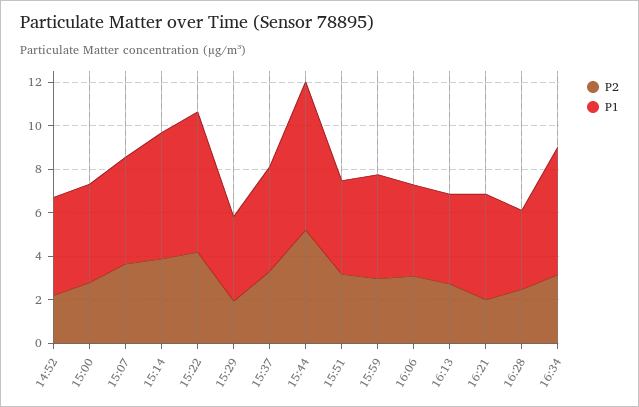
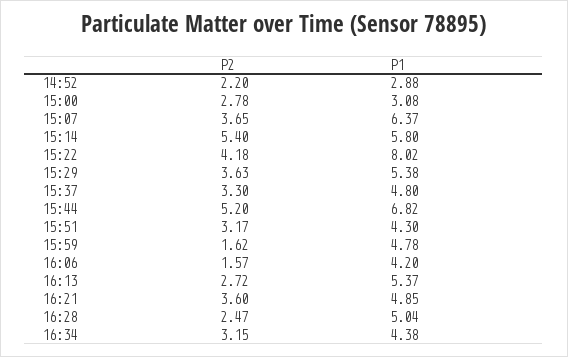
P1, 14:52: 4.5 -> 2.88
P1, 15:00: 4.5 -> 3.08
P1, 15:07: 5 -> 6.37
P2, 15:14: 4 -> 5.4
P1, 15:22: 6.5 -> 8.02
P2, 15:29: 2 -> 3.63
P1, 15:29: 4 -> 5.38
P2, 15:59: 3 -> 1.62
P2, 16:06: 3 -> 1.57
P1, 16:13: 4 -> 5.37
P2, 16:21: 2 -> 3.6
P1, 16:28: 3.5 -> 5.04
P1, 16:34: 6 -> 4.38

